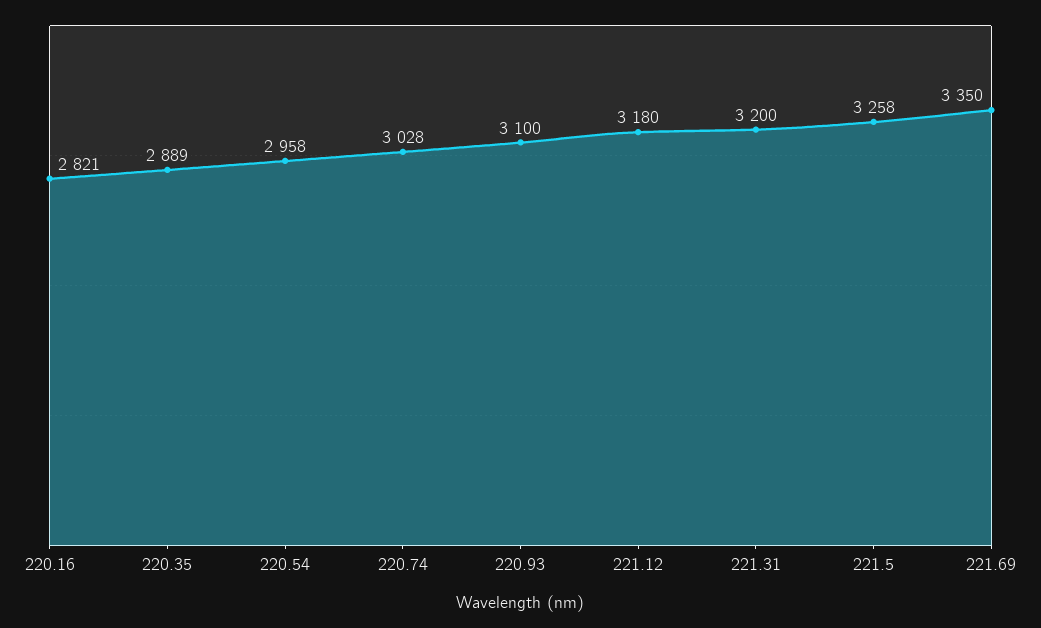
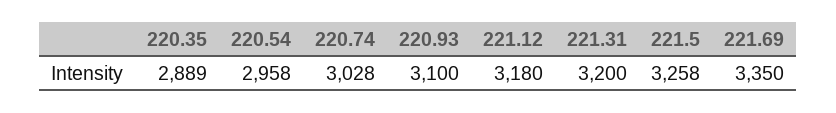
220.16: 2821 -> none

